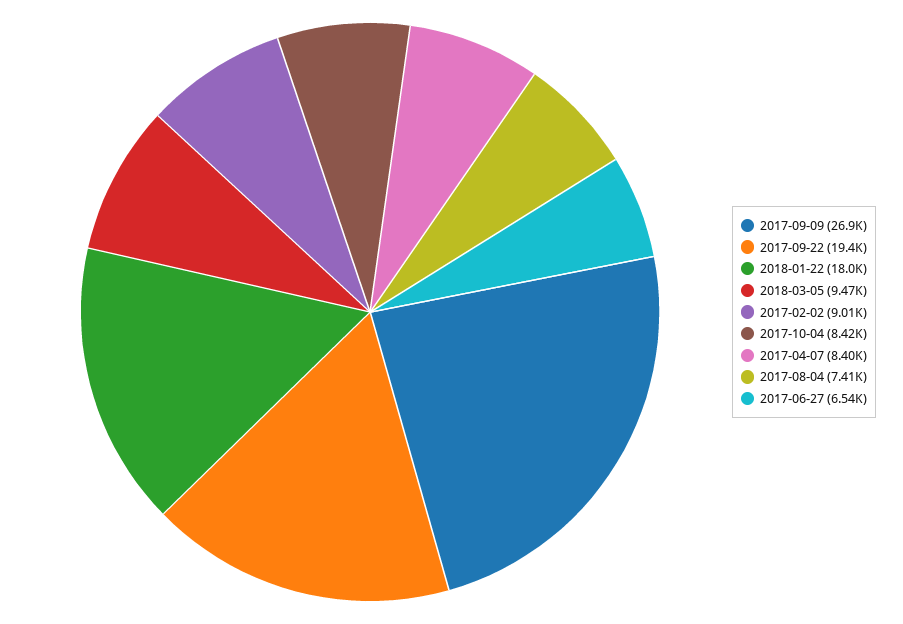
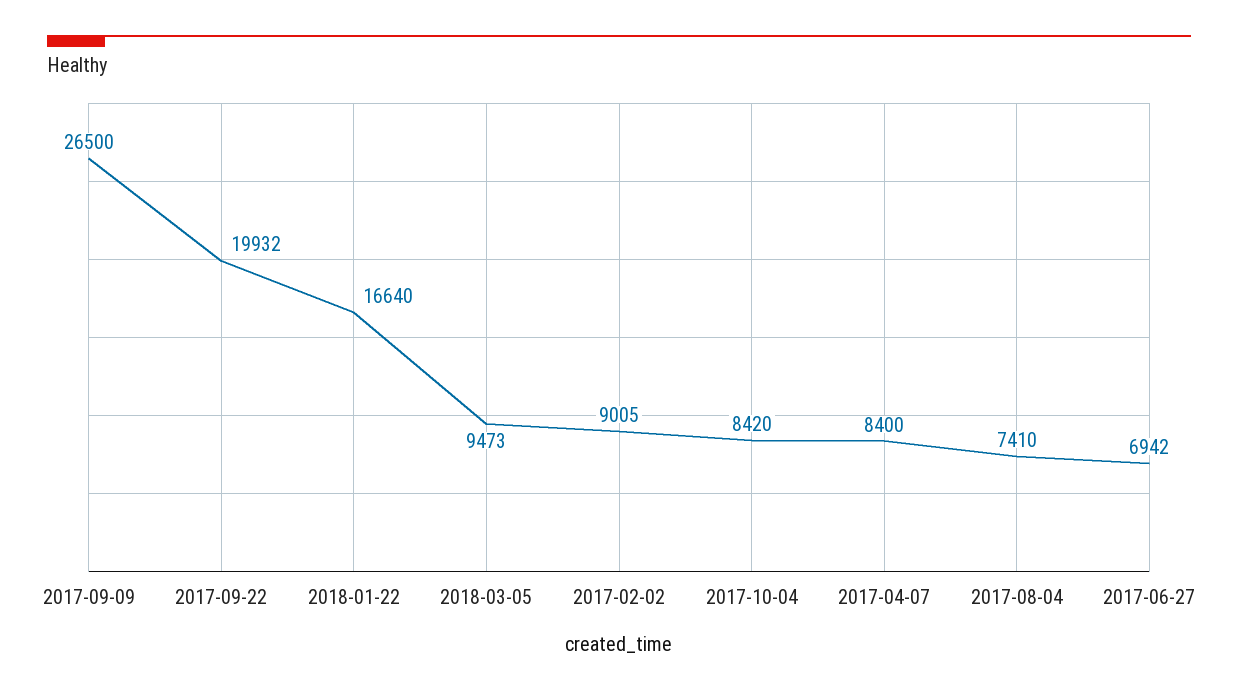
2017-09-09: 26900 -> 26500
2017-09-22: 19400 -> 19932
2018-01-22: 18000 -> 16640
2017-06-27: 6540 -> 6942

